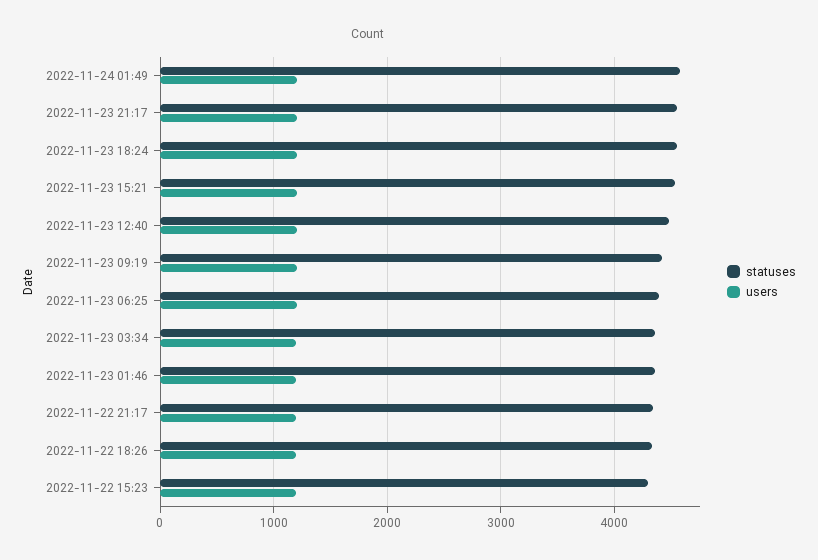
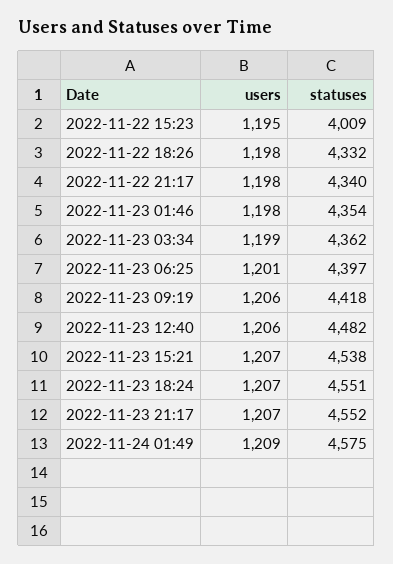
statuses, 2022-11-22 15:23: 4300 -> 4009

